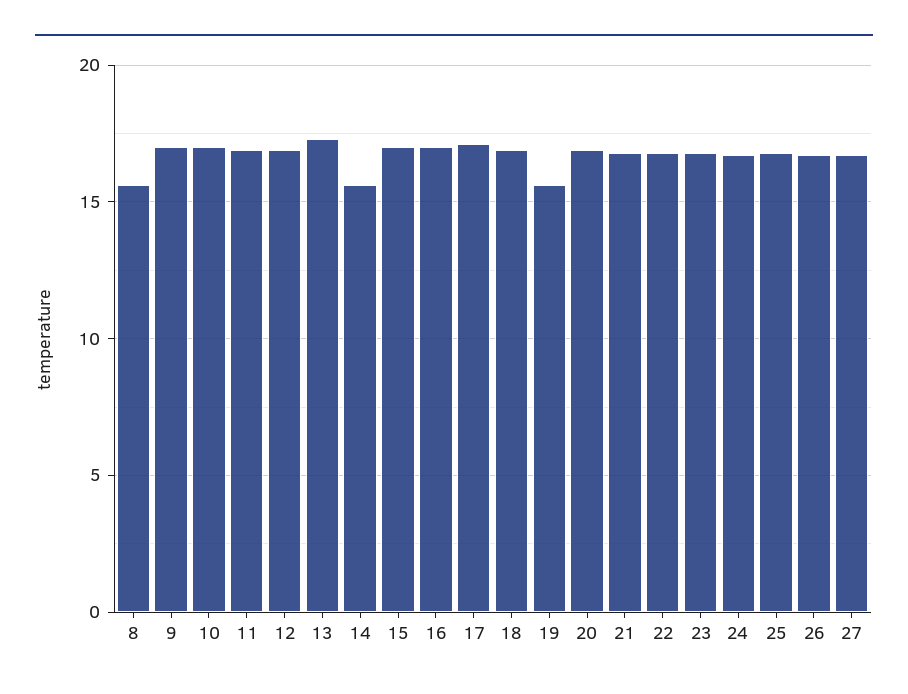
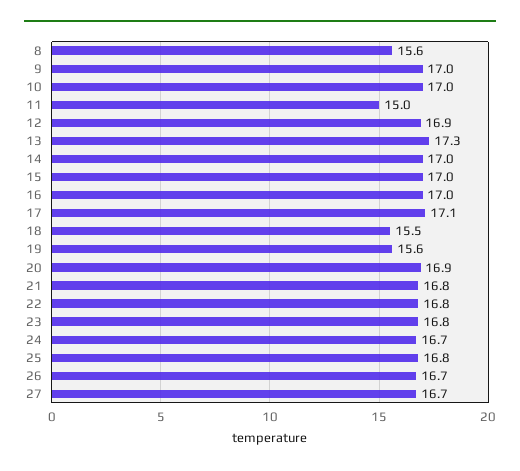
11: 17 -> 15
14: 15.5 -> 17
18: 17 -> 15.5

